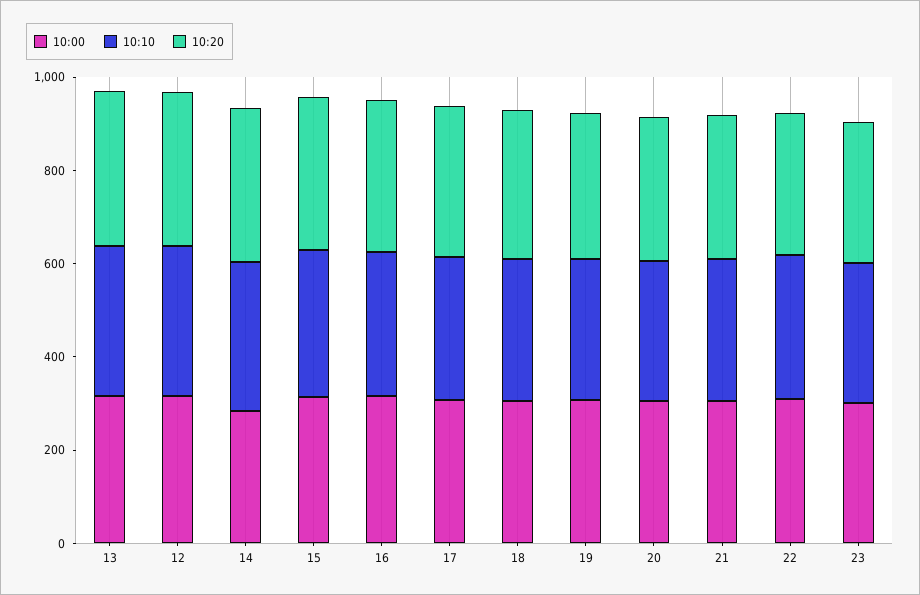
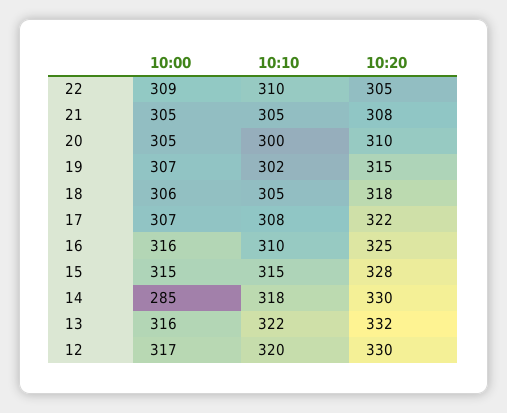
10:00, 23: 300 -> none
10:10, 23: 300 -> none
10:20, 23: 300 -> none

